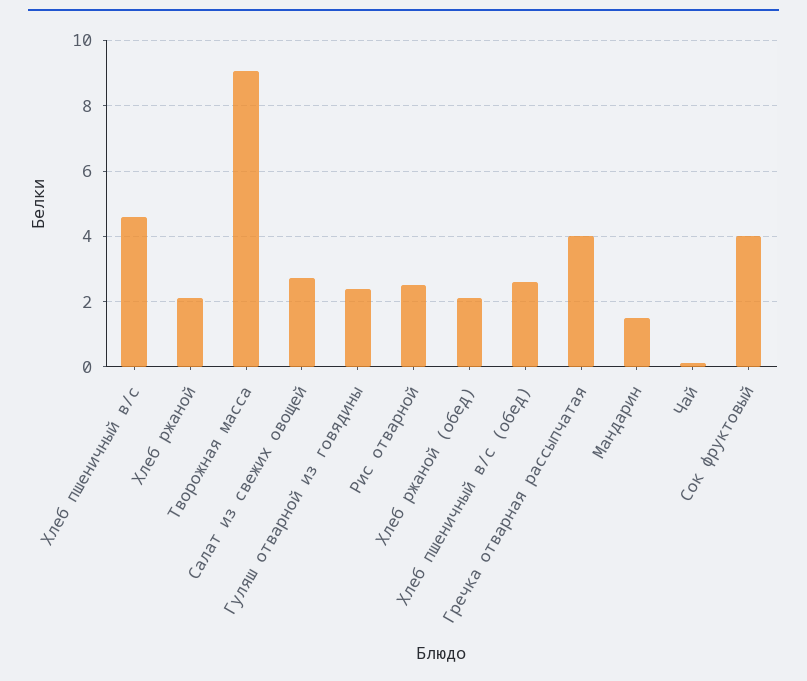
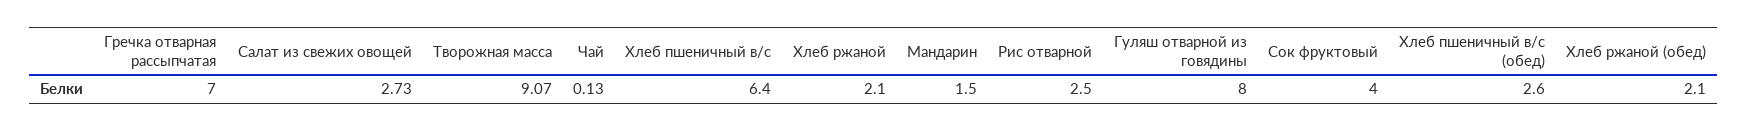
Хлеб пшеничный в/с: 4.6 -> 6.4
Гуляш отварной из говядины: 2.4 -> 8
Гречка отварная рассыпчатая: 4 -> 7

